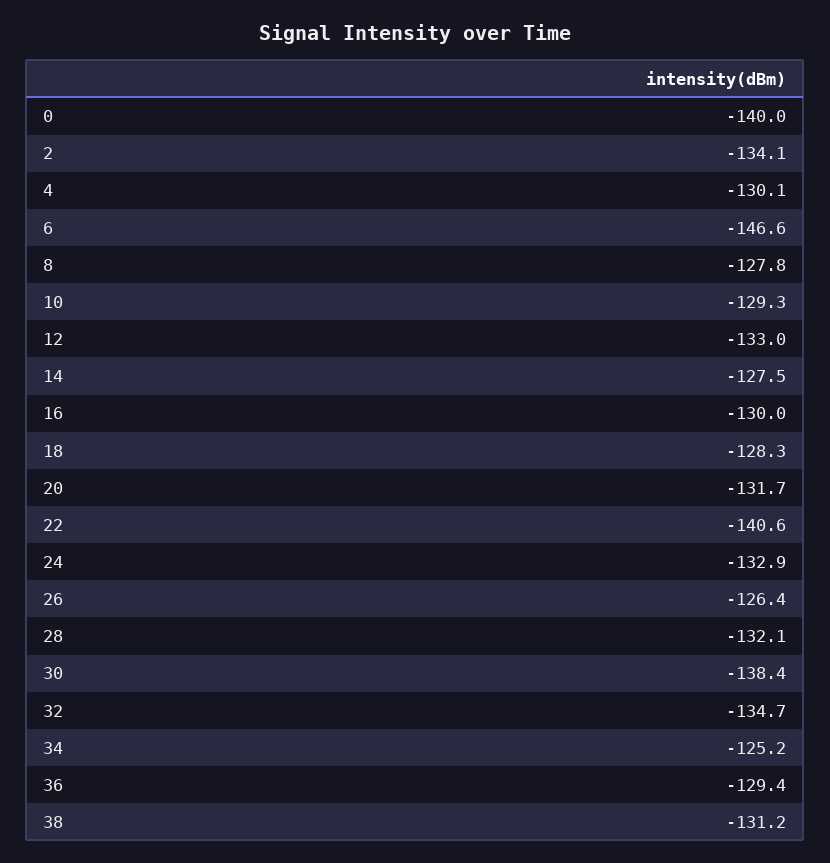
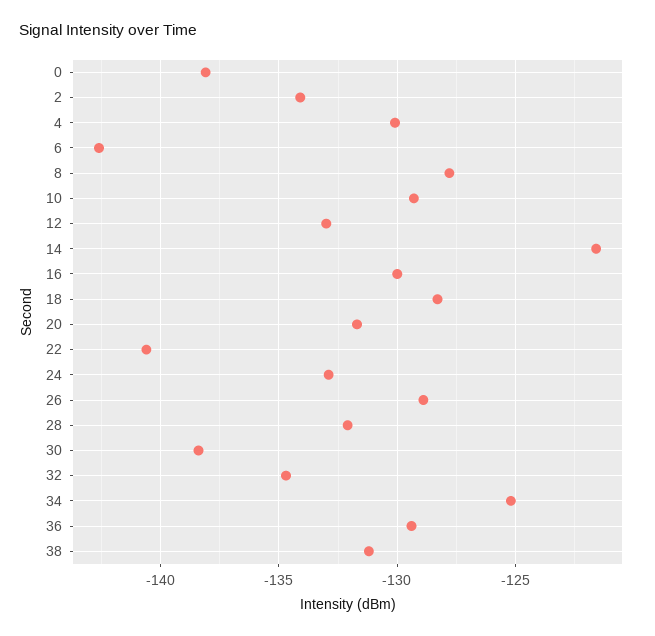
0: -140 -> -138
6: -146.6 -> -142.5
14: -127.5 -> -121.5
26: -126.4 -> -129

